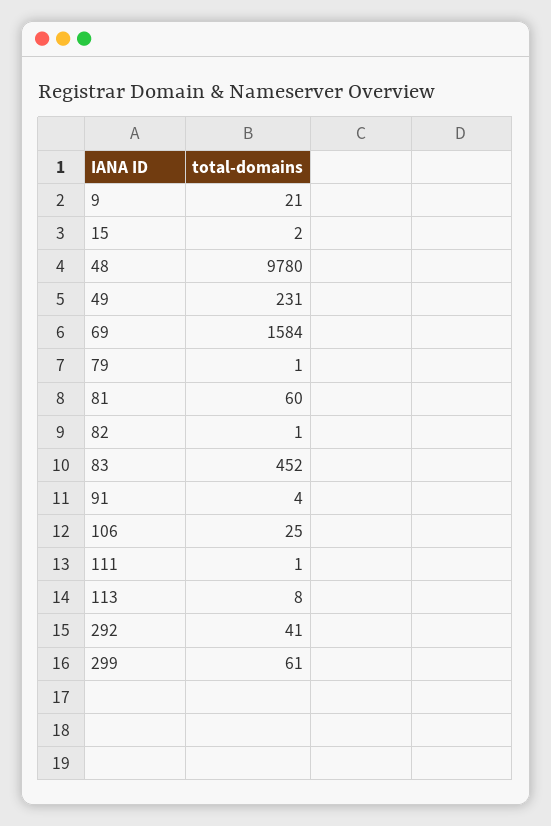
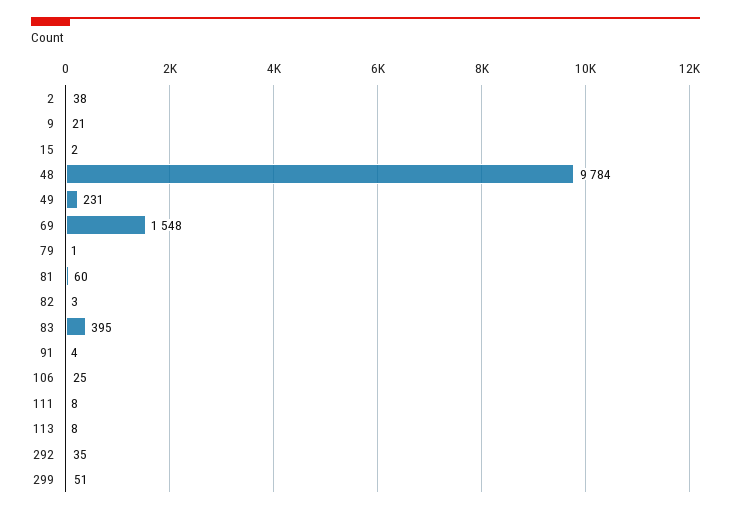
48: 9780 -> 9784
69: 1584 -> 1548
82: 1 -> 3
83: 452 -> 395
111: 1 -> 8
292: 41 -> 35
299: 61 -> 51
2: none -> 38

